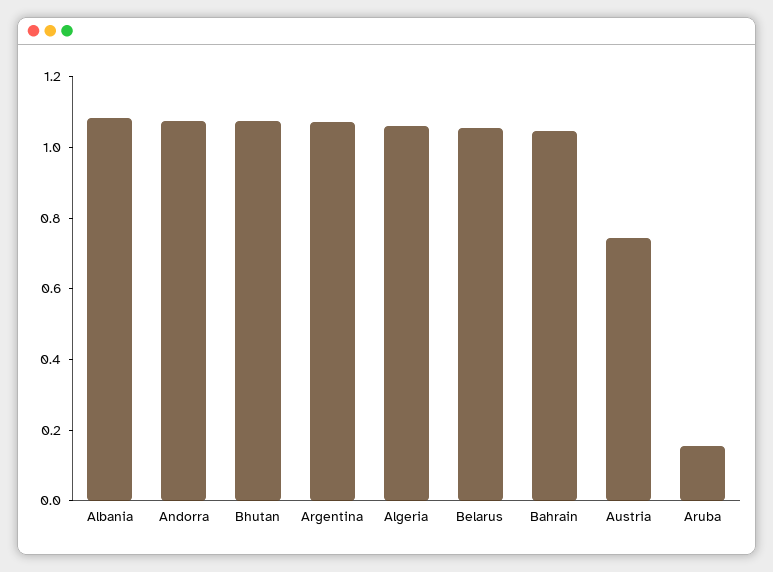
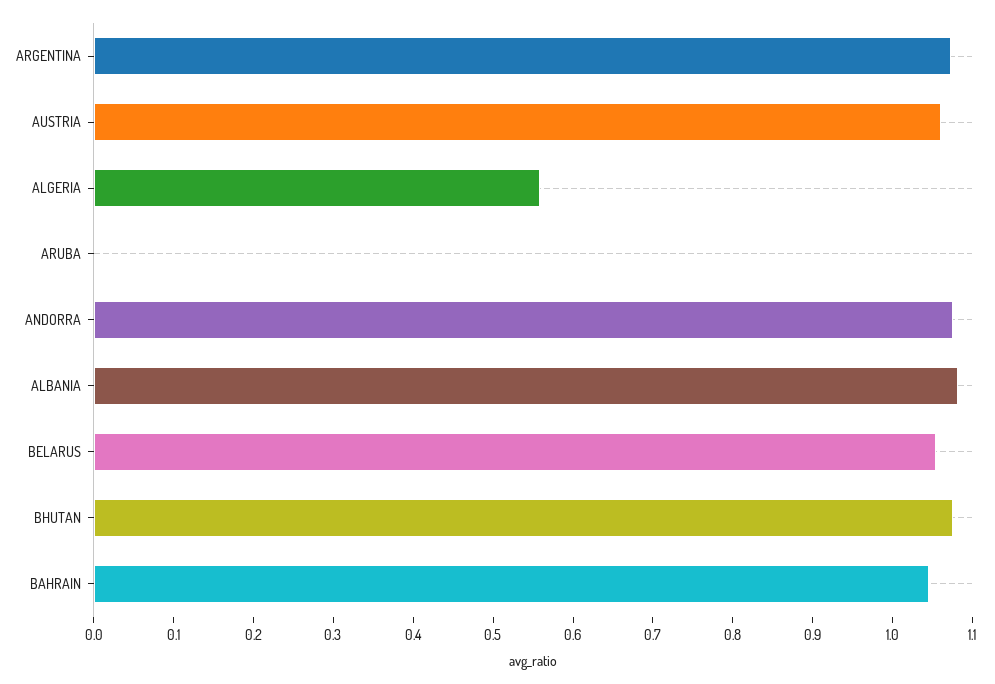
Algeria: 1.05 -> 0.56
Austria: 0.75 -> 1.06
Aruba: 0.15 -> 0

